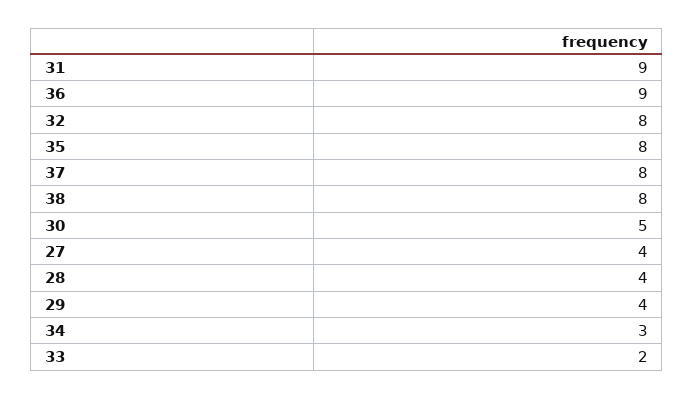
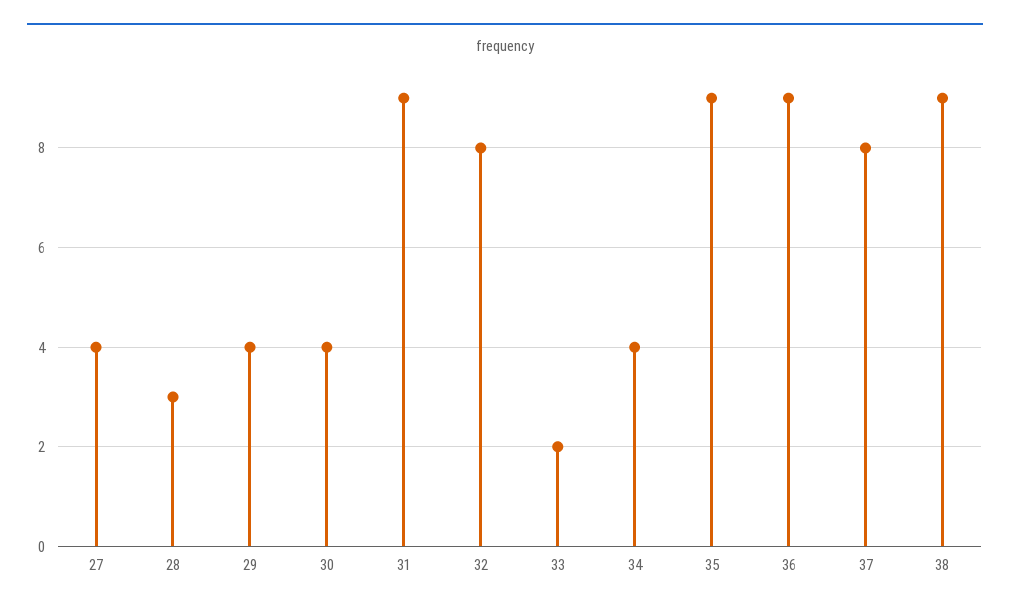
35: 8 -> 9
38: 8 -> 9
30: 5 -> 4
28: 4 -> 3
34: 3 -> 4

